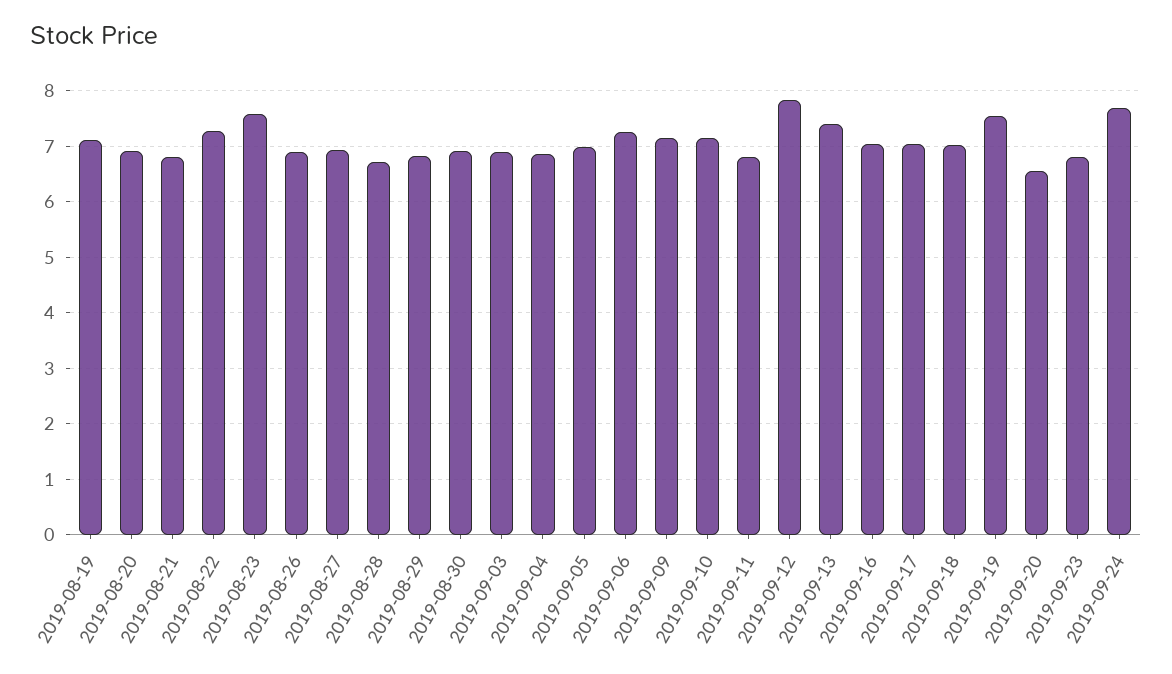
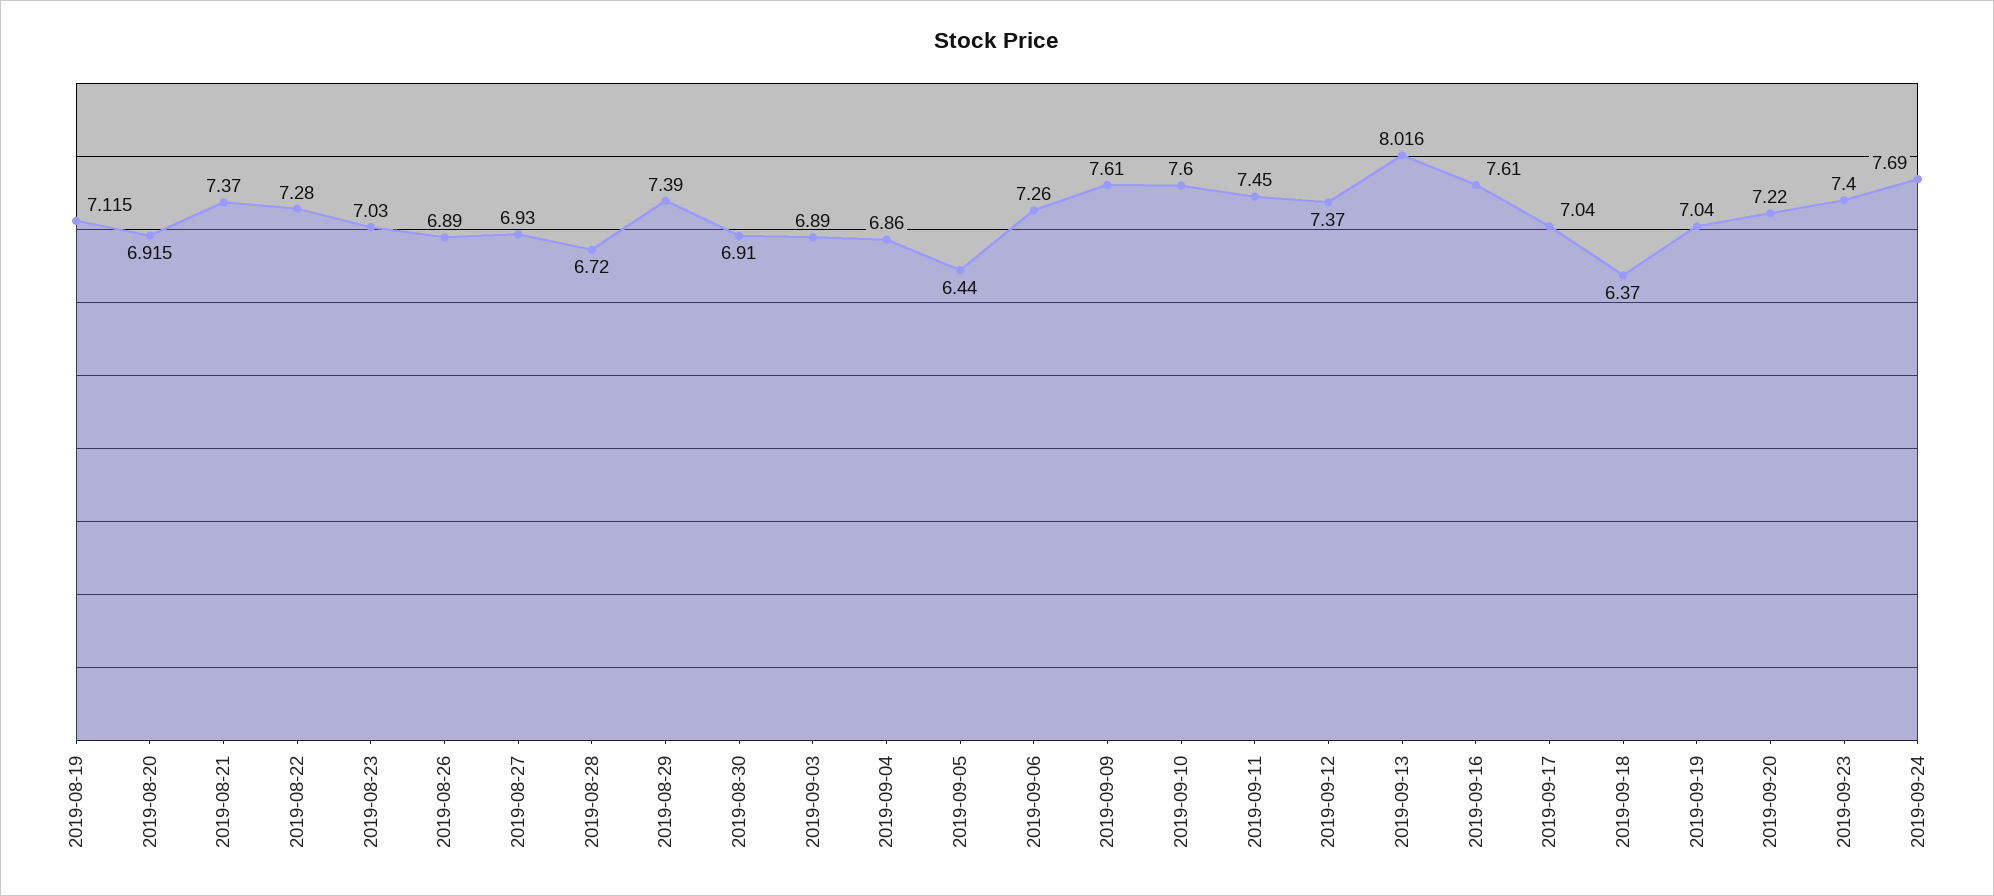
2019-08-21: 6.8 -> 7.37
2019-08-23: 7.6 -> 7.03
2019-08-29: 6.8 -> 7.39
2019-09-05: 7 -> 6.44
2019-09-09: 7.2 -> 7.61
2019-09-10: 7.2 -> 7.6
2019-09-11: 6.8 -> 7.45
2019-09-12: 7.8 -> 7.37
2019-09-13: 7.4 -> 8.016
2019-09-16: 7 -> 7.61
2019-09-18: 7 -> 6.37
2019-09-19: 7.6 -> 7.04
2019-09-20: 6.6 -> 7.22
2019-09-23: 6.8 -> 7.4

